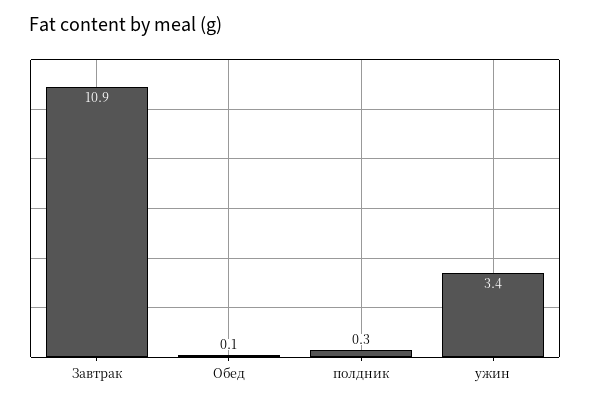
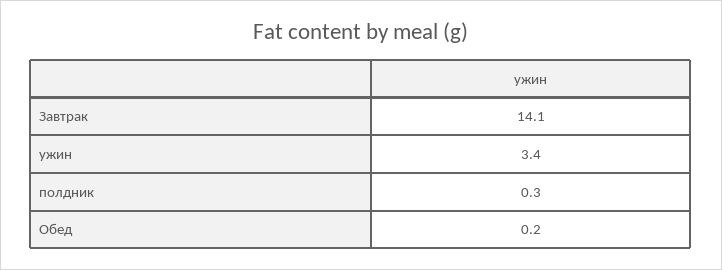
Завтрак: 10.9 -> 14.1
Обед: 0.1 -> 0.2

